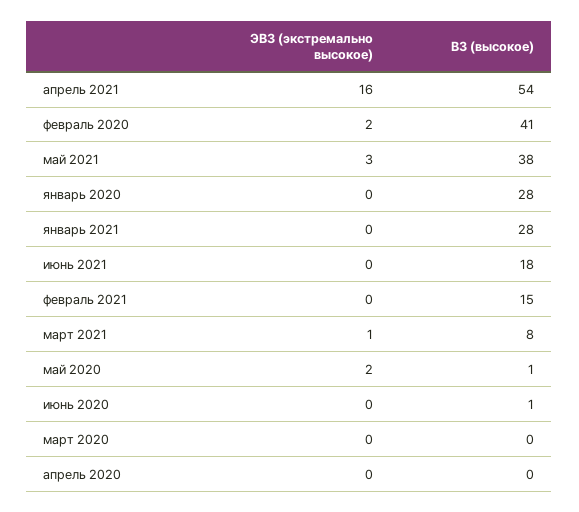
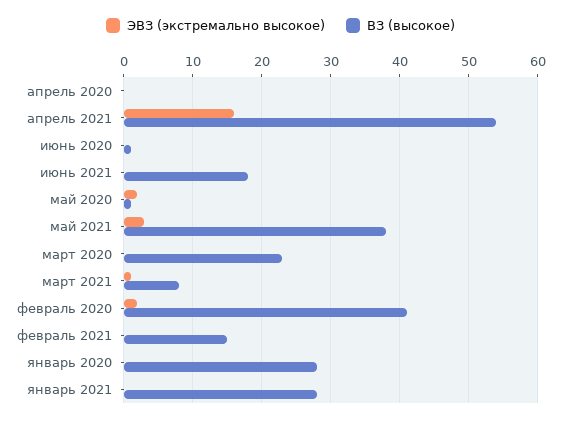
ВЗ (высокое), март 2020: 0 -> 23

